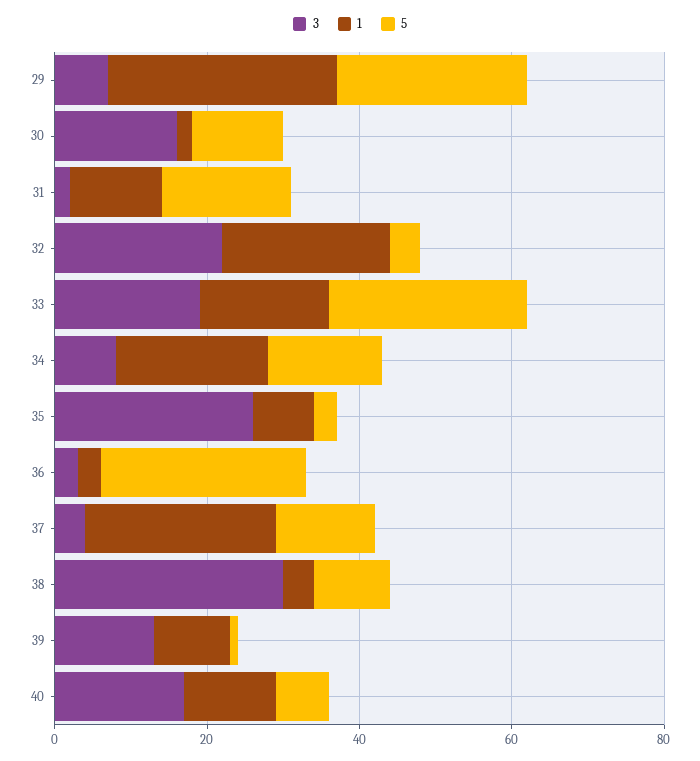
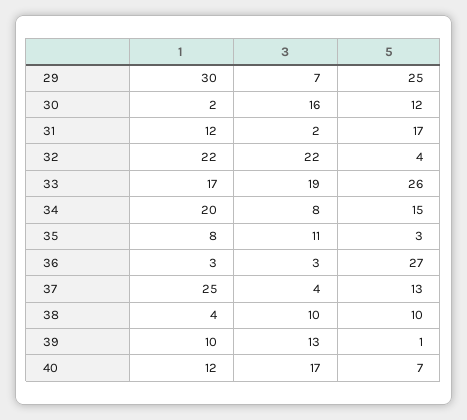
3, 35: 25 -> 11
3, 38: 30 -> 10

